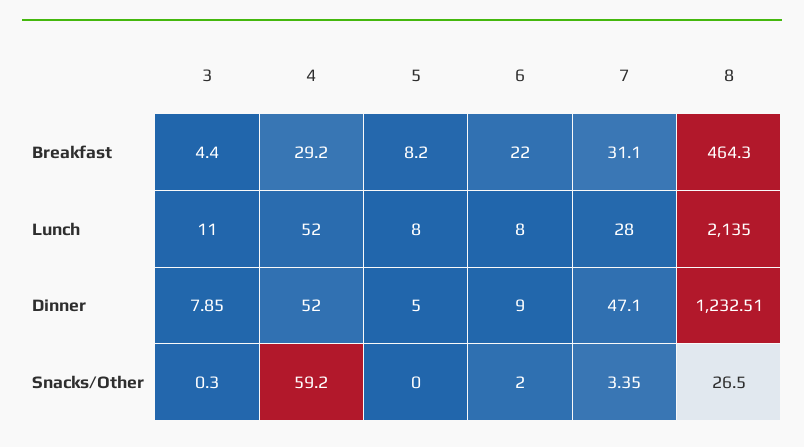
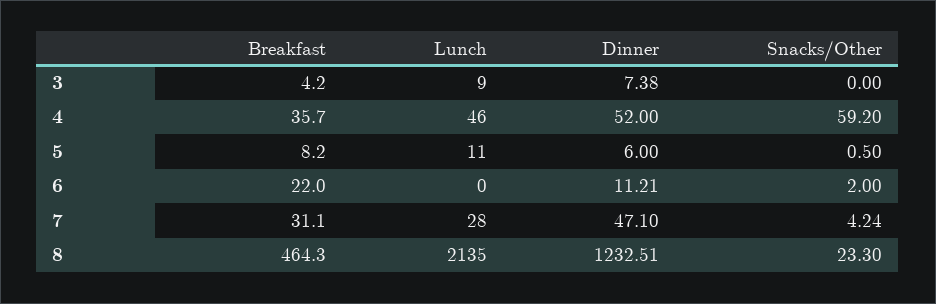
3, Breakfast: 4.4 -> 4.2
4, Breakfast: 29.2 -> 35.7
3, Lunch: 11 -> 9
4, Lunch: 52 -> 46
5, Lunch: 8 -> 11
6, Lunch: 8 -> 0
3, Dinner: 7.85 -> 7.38
5, Dinner: 5 -> 6
6, Dinner: 9 -> 11.21
3, Snacks/Other: 0.3 -> 0
5, Snacks/Other: 0 -> 0.5
7, Snacks/Other: 3.35 -> 4.24
8, Snacks/Other: 26.5 -> 23.3

